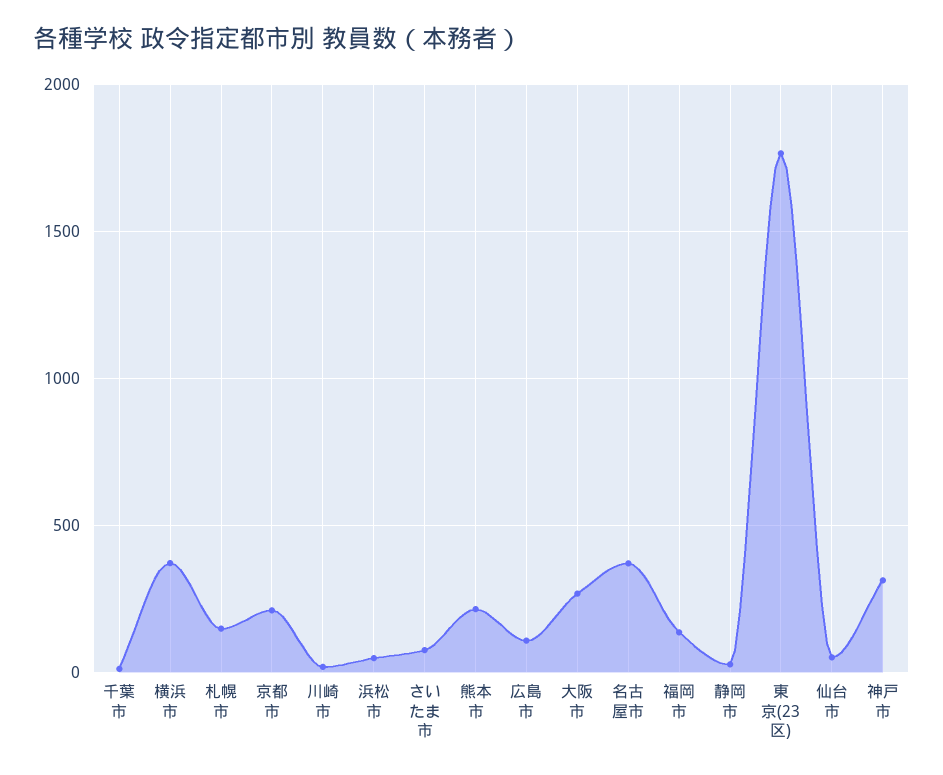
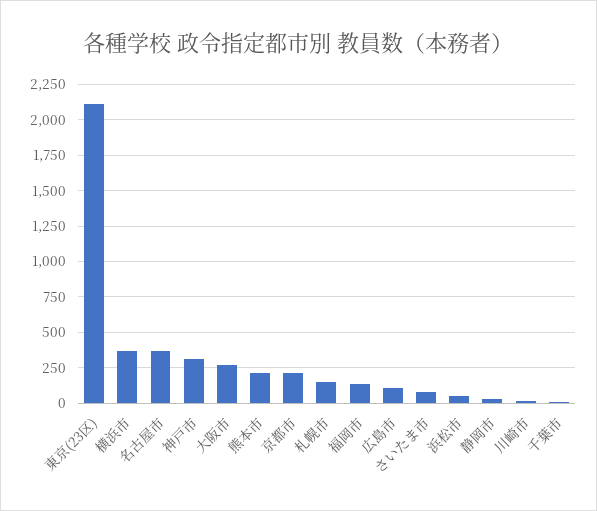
東京(23区): 1750 -> 2100
仙台市: 50 -> none

